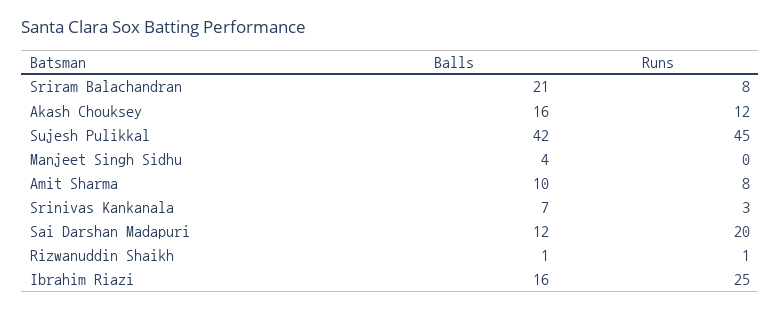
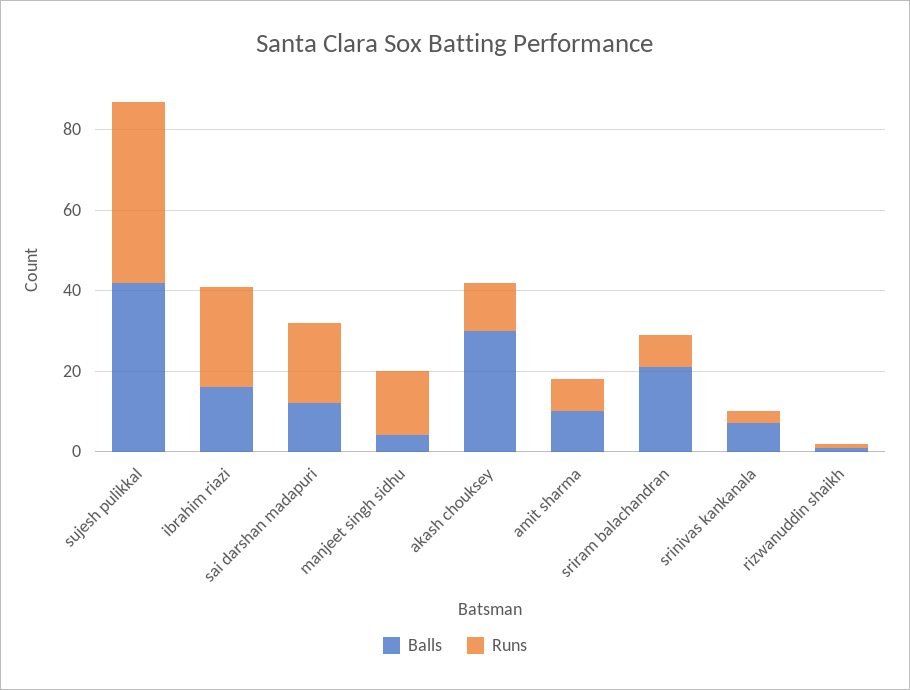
Balls, Akash Chouksey: 16 -> 30
Runs, Manjeet Singh Sidhu: 0 -> 15

